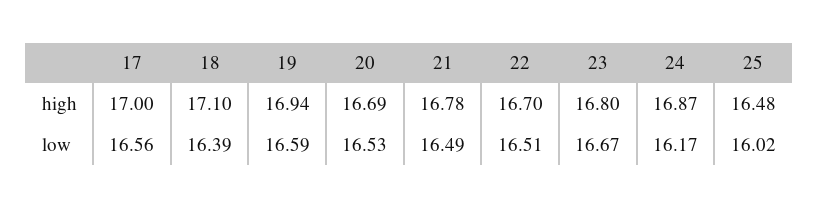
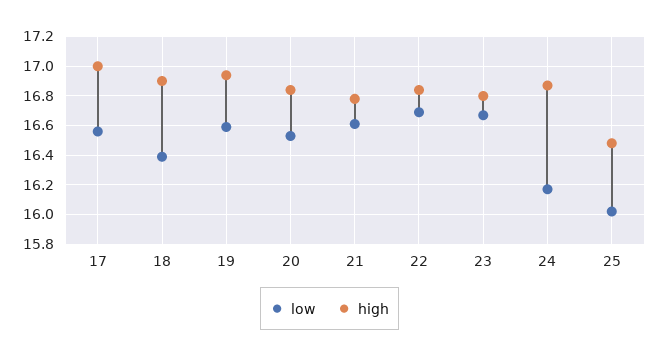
high, 18: 17.1 -> 16.9
high, 20: 16.69 -> 16.85
high, 22: 16.7 -> 16.85
low, 21: 16.49 -> 16.6
low, 22: 16.51 -> 16.7

